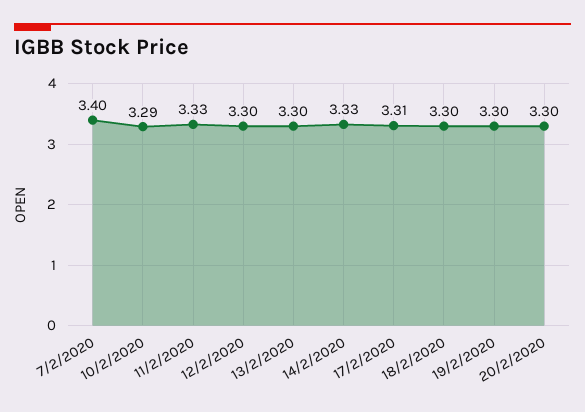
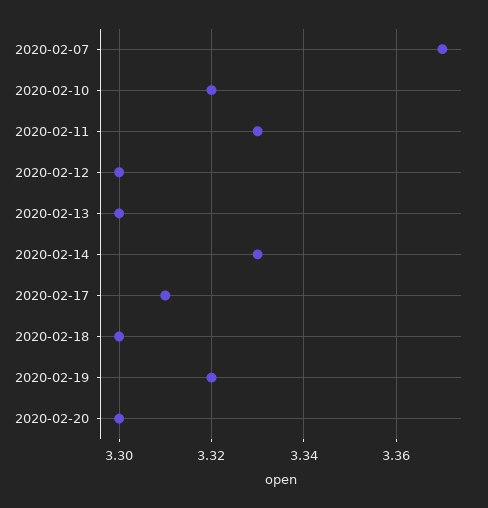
7/2/2020: 3.4 -> 3.37
10/2/2020: 3.29 -> 3.32
19/2/2020: 3.3 -> 3.32

